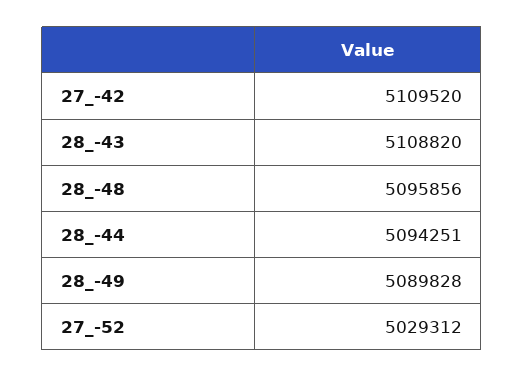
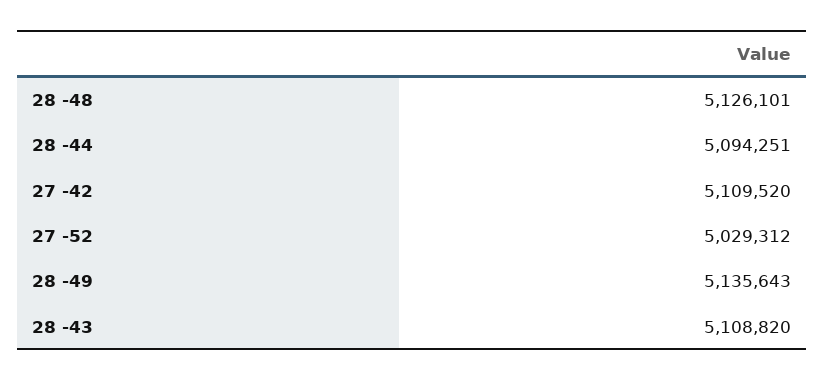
28_-48: 5095856 -> 5126101
28_-49: 5089828 -> 5135643

